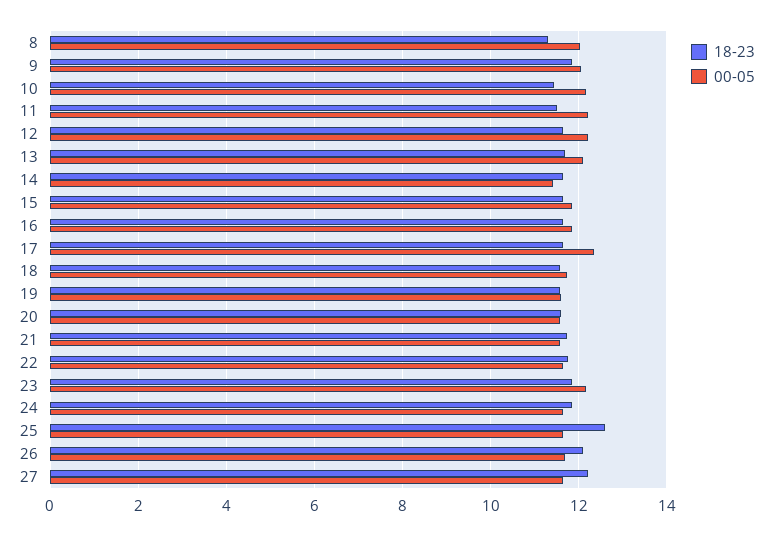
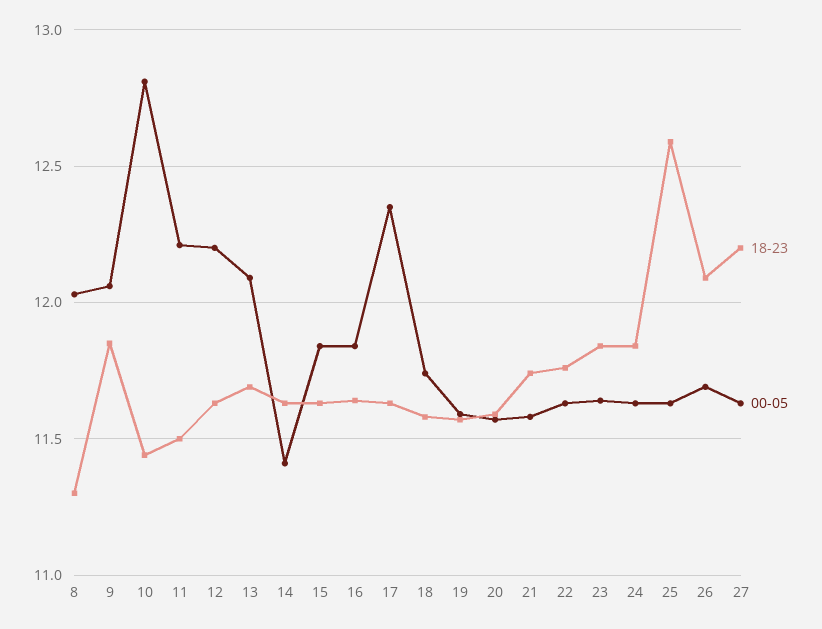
00-05, 10: 12.2 -> 12.8
00-05, 23: 12.2 -> 11.65

